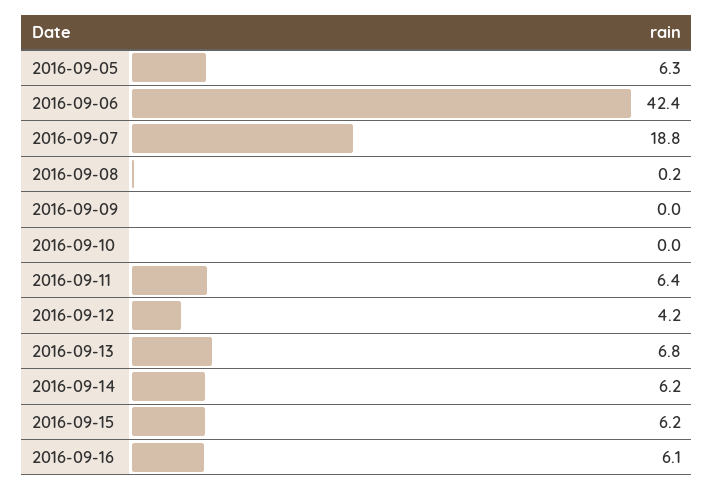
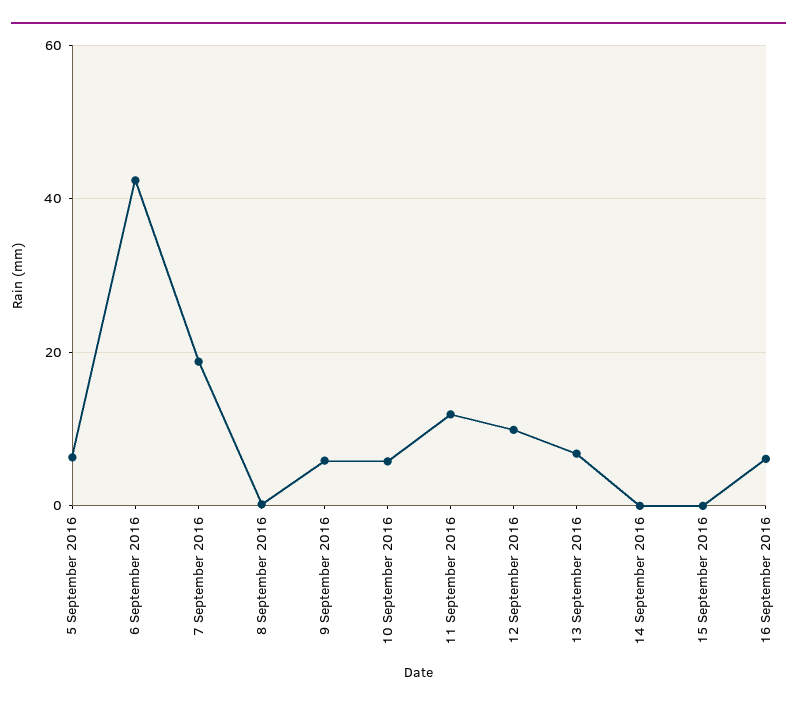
2016-09-09: 0 -> 6
2016-09-10: 0 -> 6
2016-09-11: 6.4 -> 12
2016-09-12: 4.2 -> 10
2016-09-14: 6.2 -> 0
2016-09-15: 6.2 -> 0

